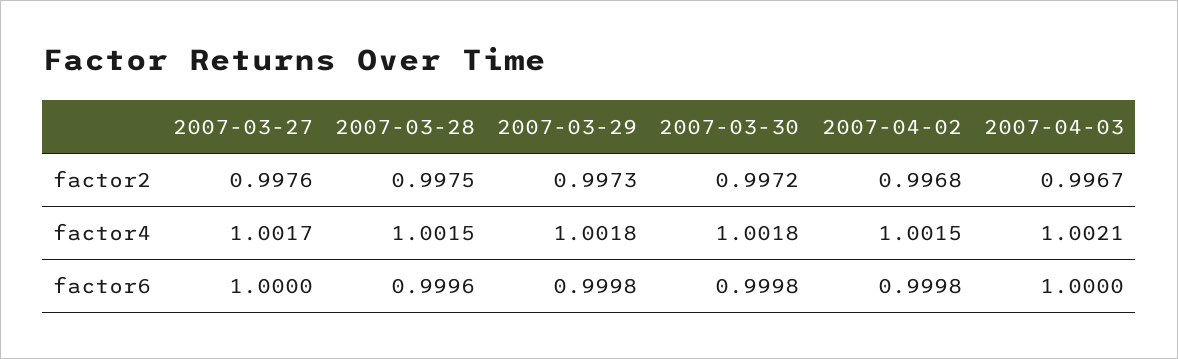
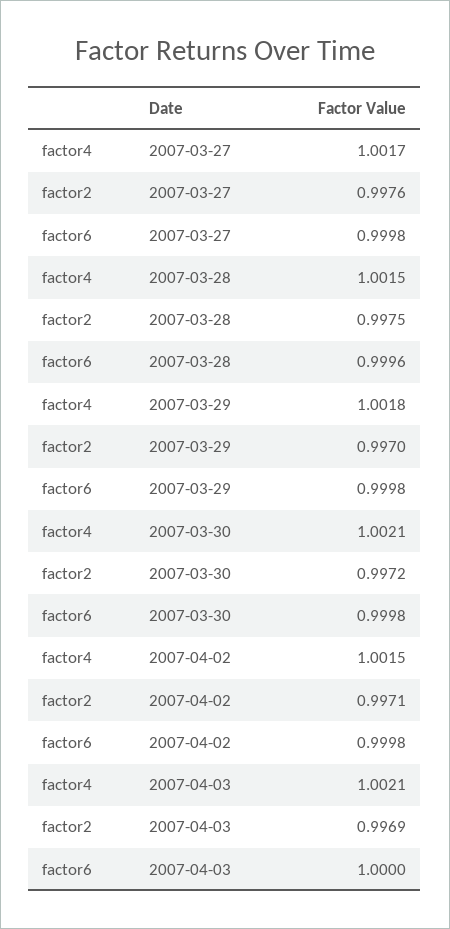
2007-03-29, factor2: 0.9973 -> 0.997
2007-04-02, factor2: 0.9968 -> 0.9971
2007-04-03, factor2: 0.9967 -> 0.9969
2007-03-30, factor4: 1.0018 -> 1.0021
2007-03-27, factor6: 1 -> 0.9998

